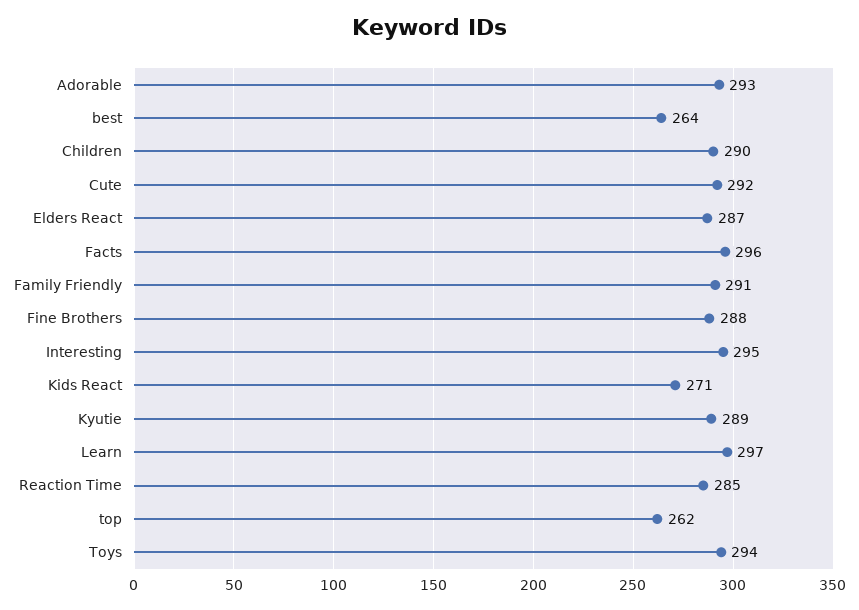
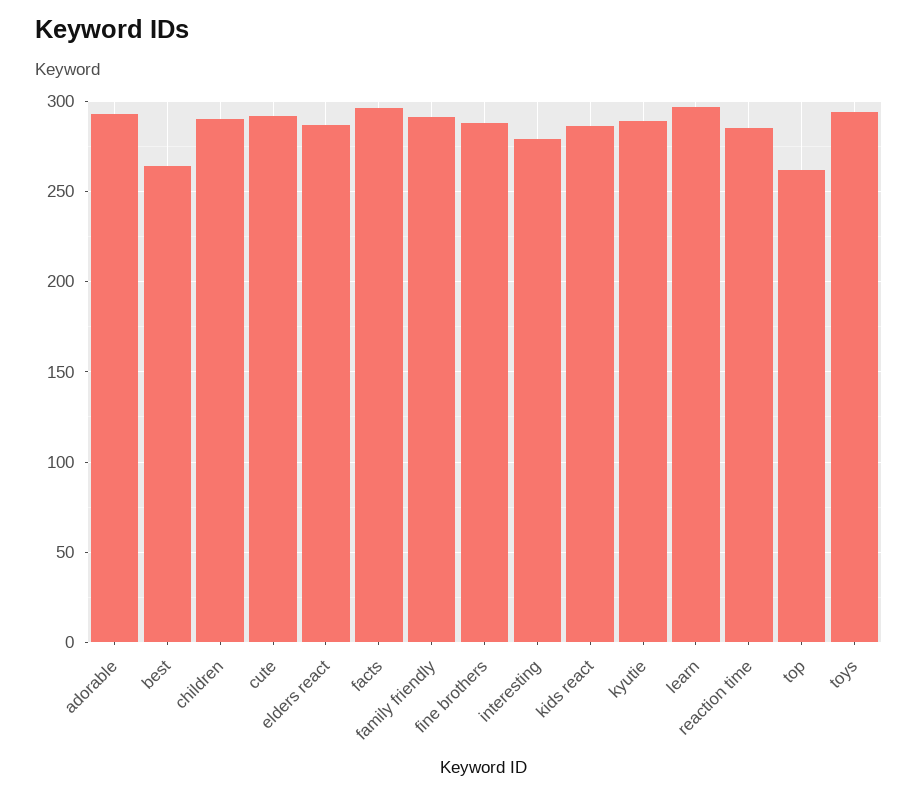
Interesting: 295 -> 280
Kids React: 271 -> 285

